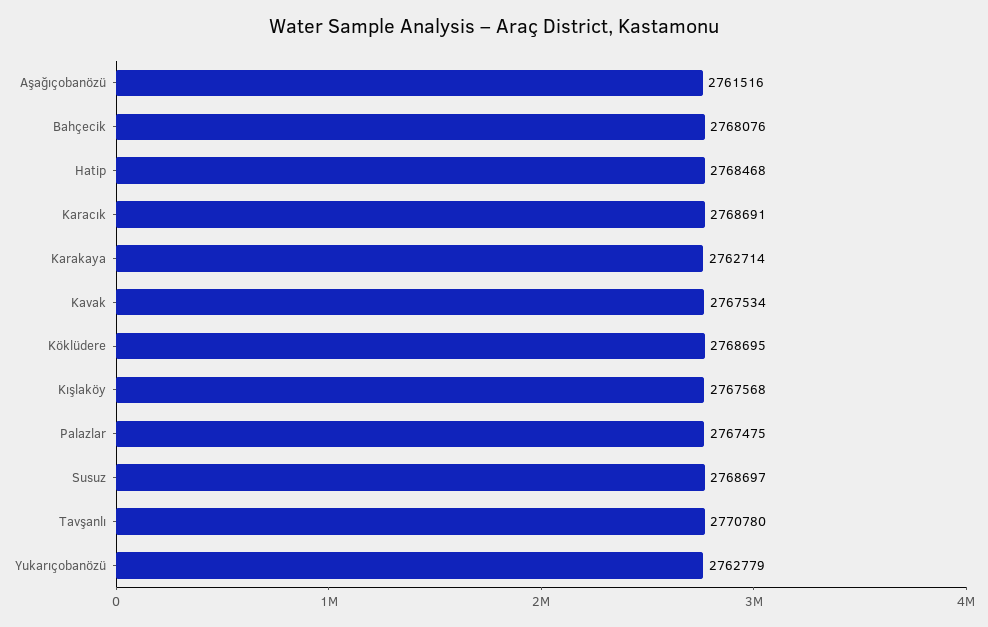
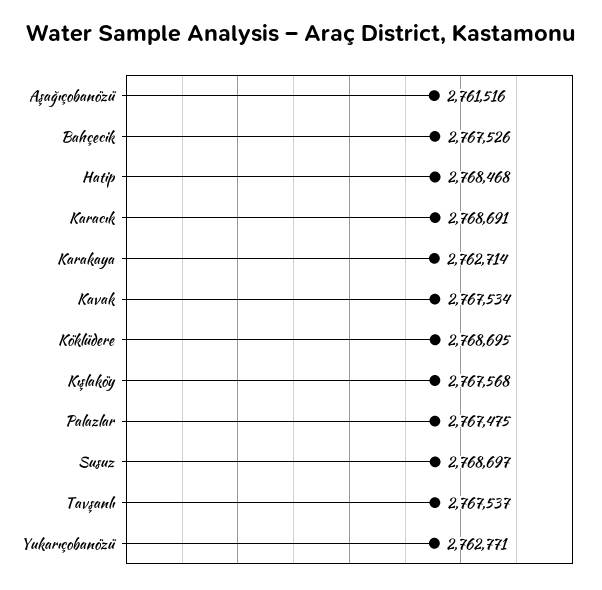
Bahçecik: 2768076 -> 2767526
Tavşanlı: 2770780 -> 2767537
Yukarıçobanözü: 2762779 -> 2762771

